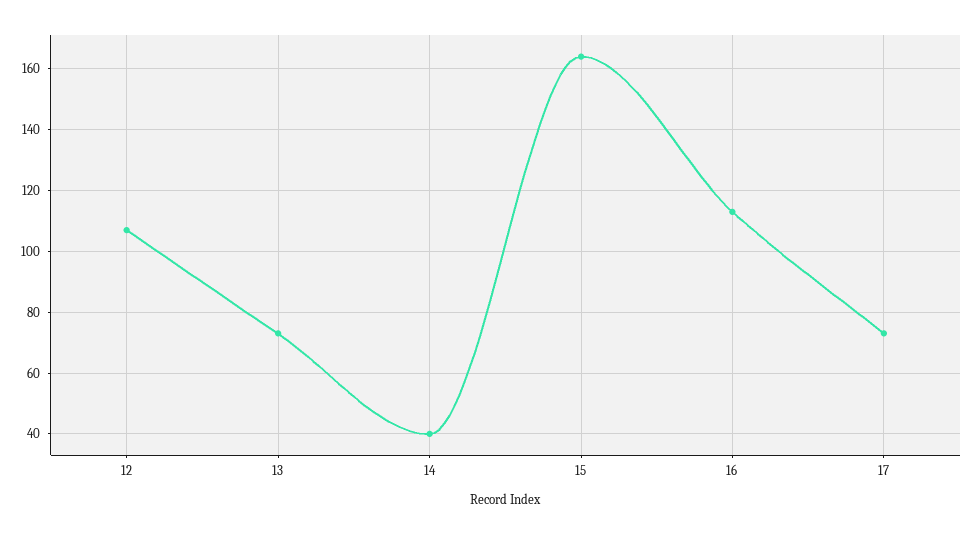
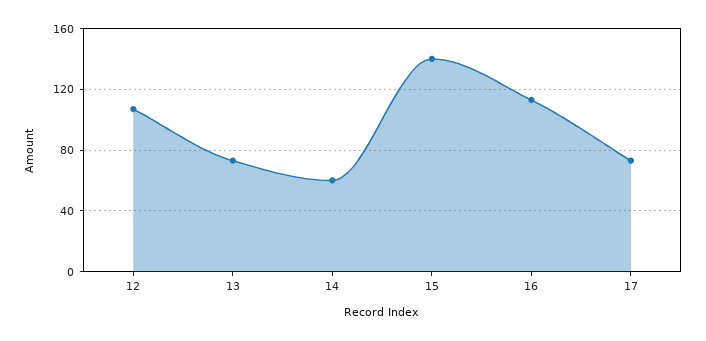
14: 40 -> 60
15: 165 -> 140

